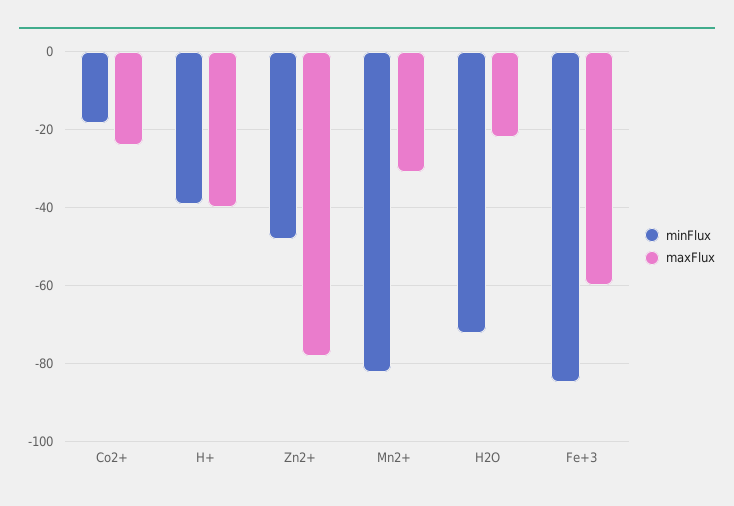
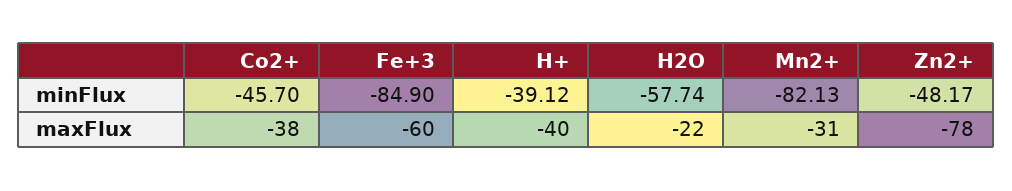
minFlux, Co2+: -18 -> -45.7
maxFlux, Co2+: -24 -> -38
minFlux, H2O: -72 -> -57.74

